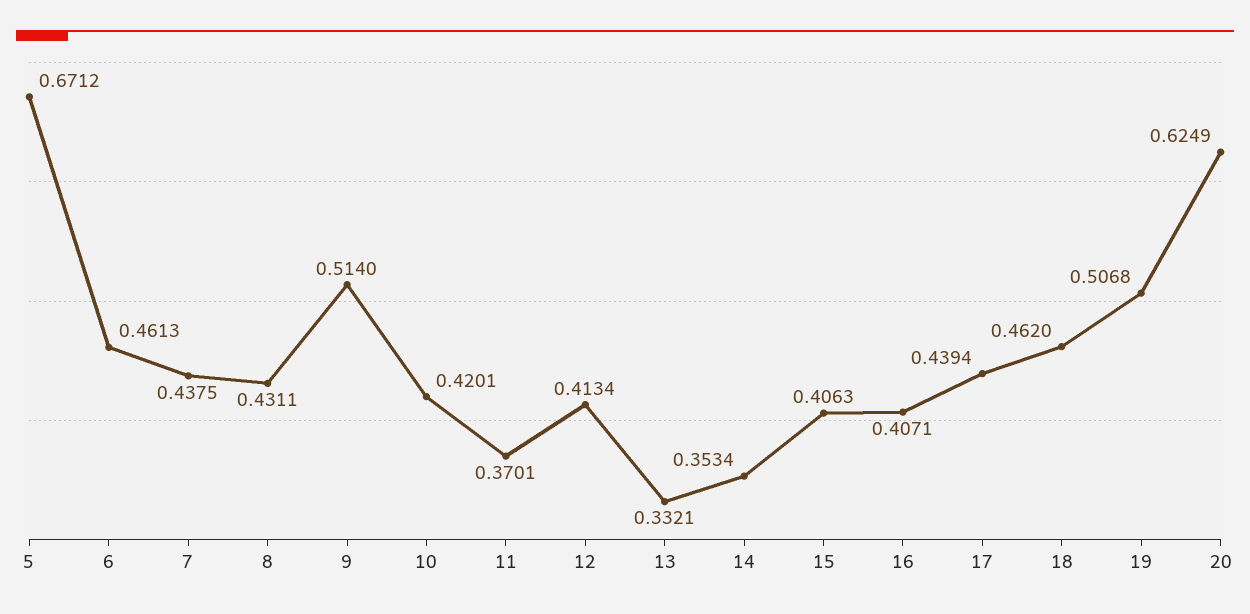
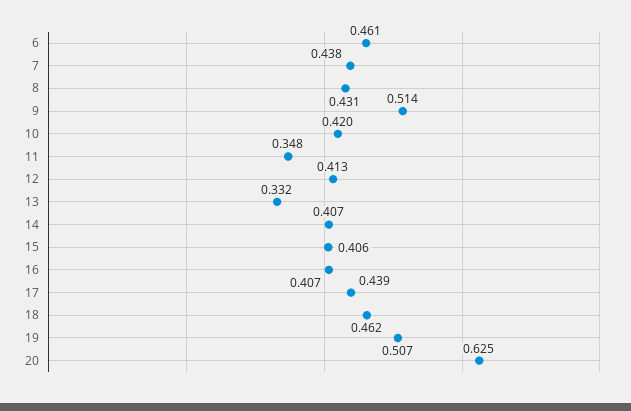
5: 0.6712 -> none
11: 0.3701 -> 0.348
14: 0.3534 -> 0.407

